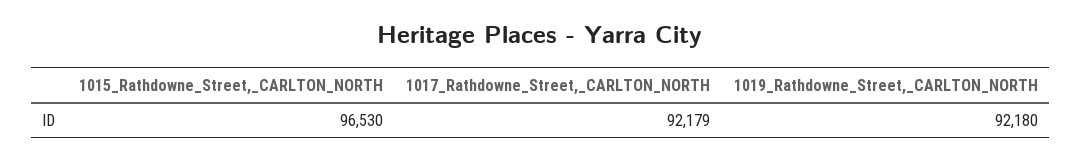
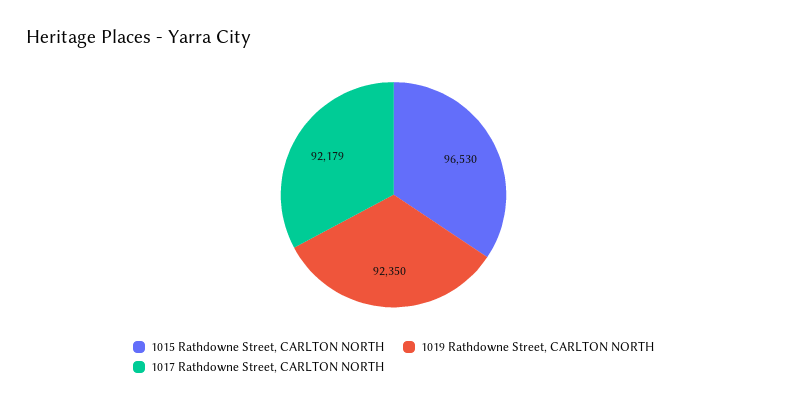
1019_Rathdowne_Street,_CARLTON_NORTH: 92180 -> 92350

